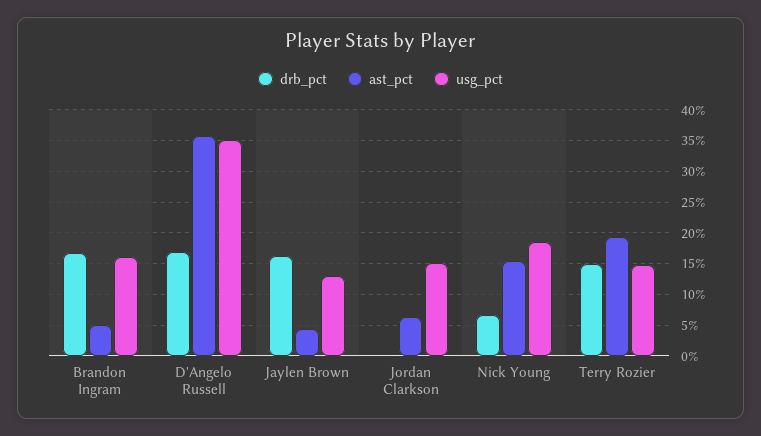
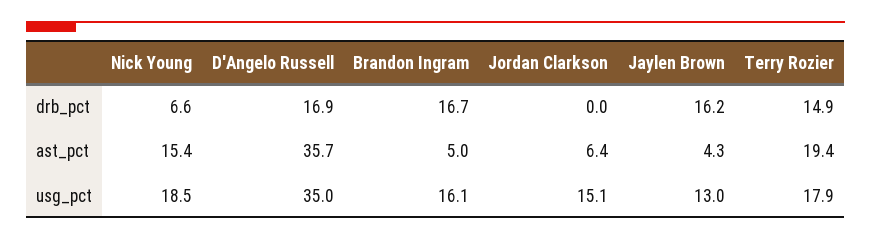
usg_pct, Terry Rozier: 15 -> 17.9

